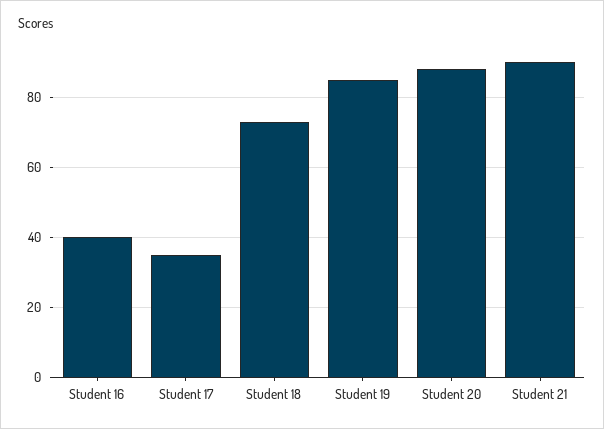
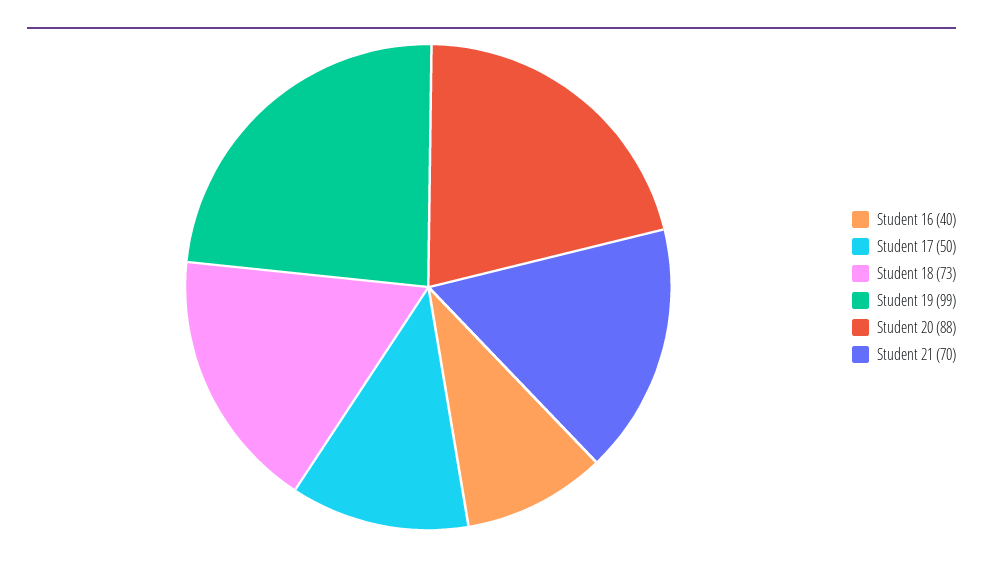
Student 17: 35 -> 50
Student 19: 85 -> 99
Student 21: 90 -> 70

